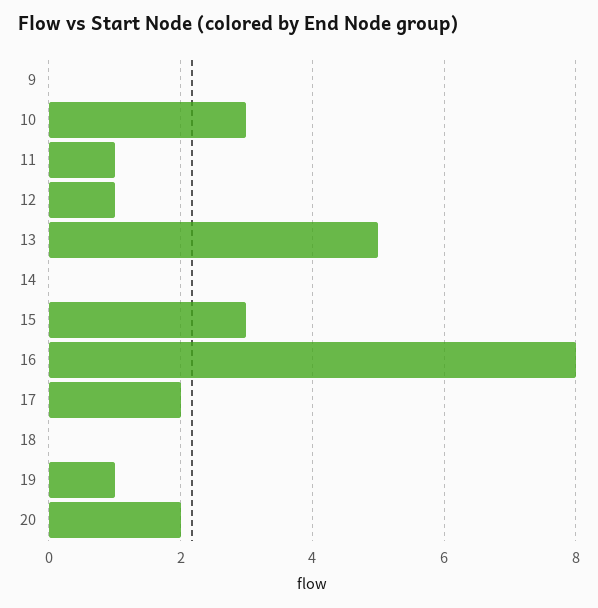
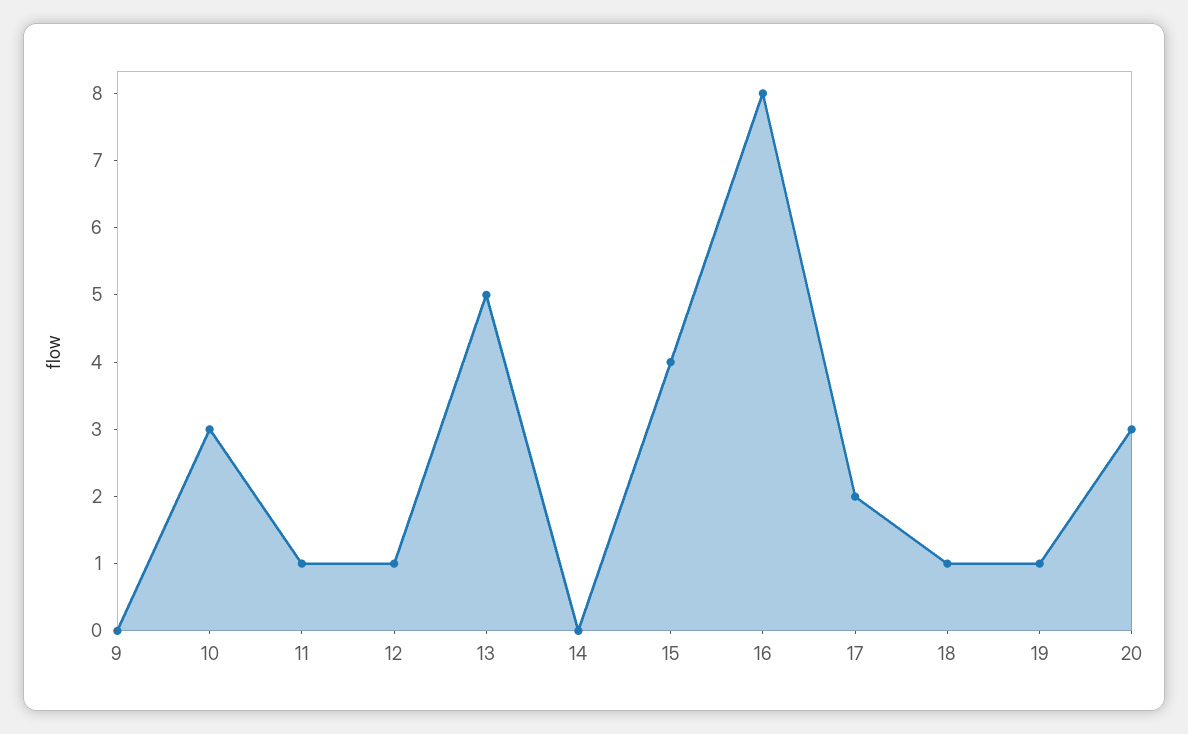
15: 3 -> 4
18: 0 -> 1
20: 2 -> 3

